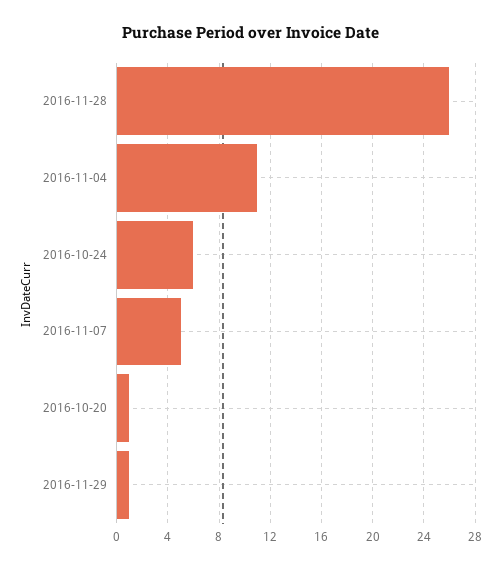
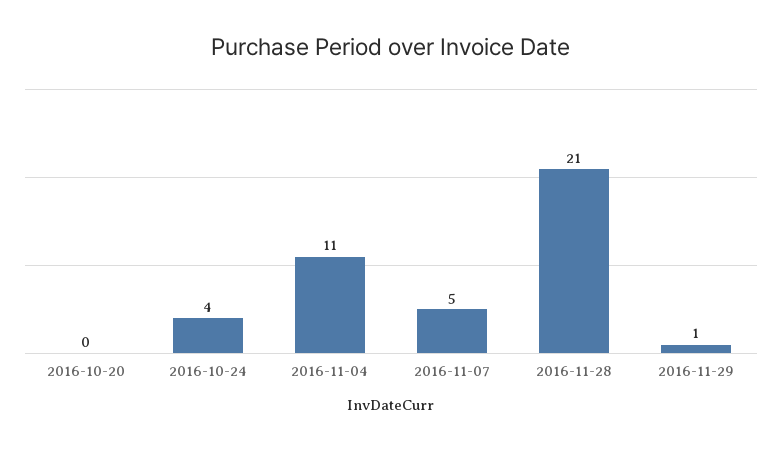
2016-11-28: 26 -> 21
2016-10-24: 6 -> 4
2016-10-20: 1 -> 0

